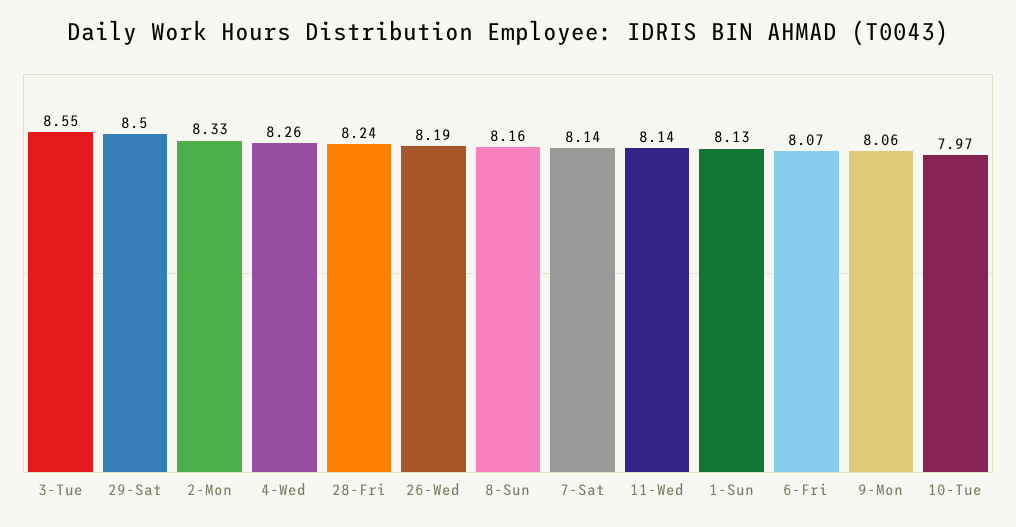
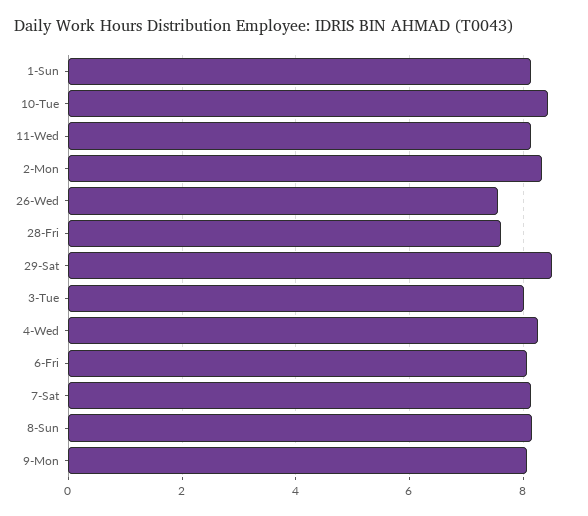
3-Tue: 8.55 -> 8
28-Fri: 8.24 -> 7.6
26-Wed: 8.19 -> 7.6
10-Tue: 7.97 -> 8.4

